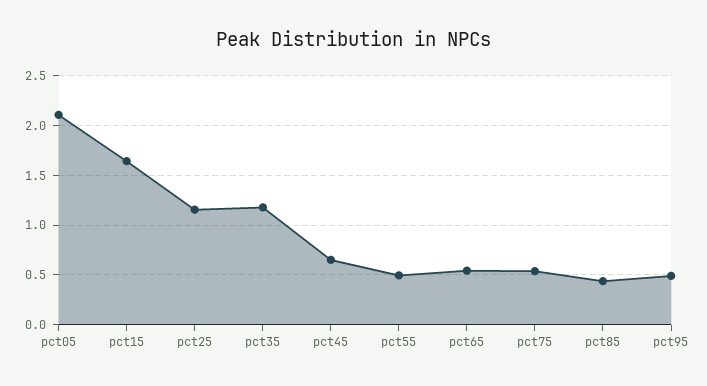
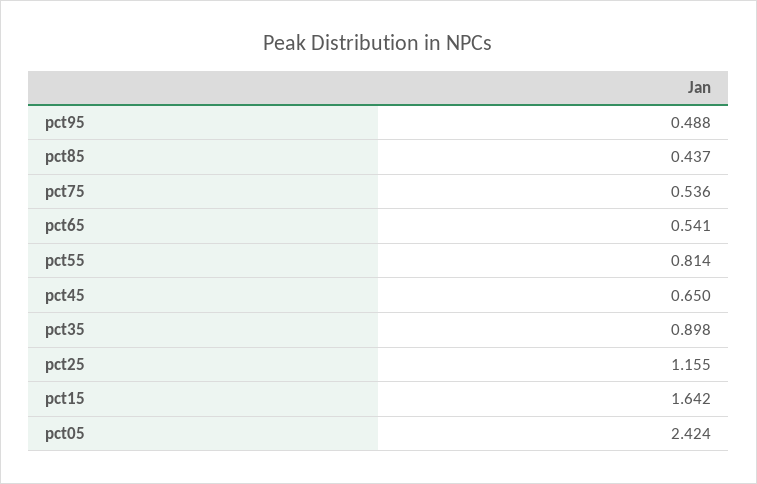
pct05: 2.1 -> 2.424
pct35: 1.2 -> 0.898
pct55: 0.5 -> 0.814

